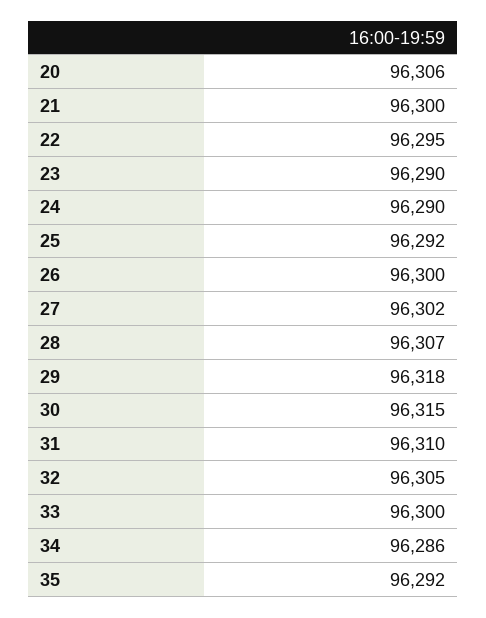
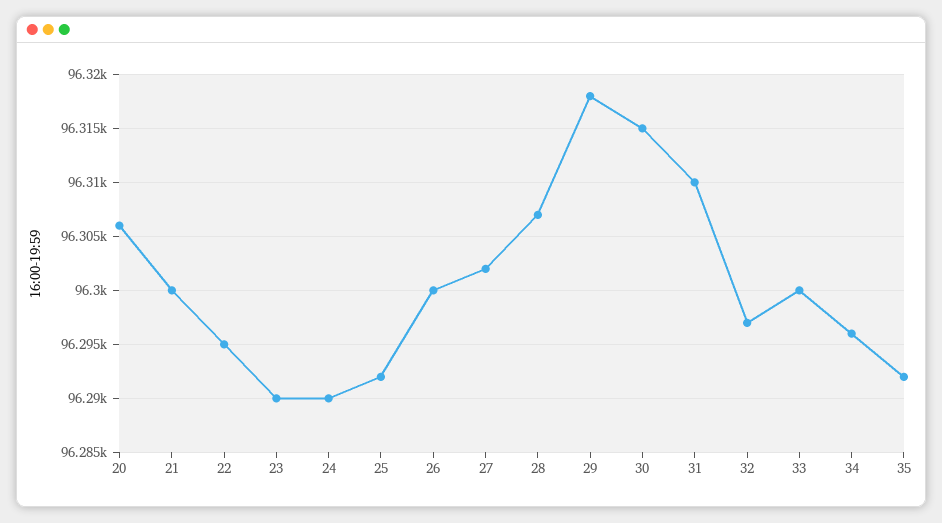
32: 96305 -> 96297
34: 96286 -> 96296

